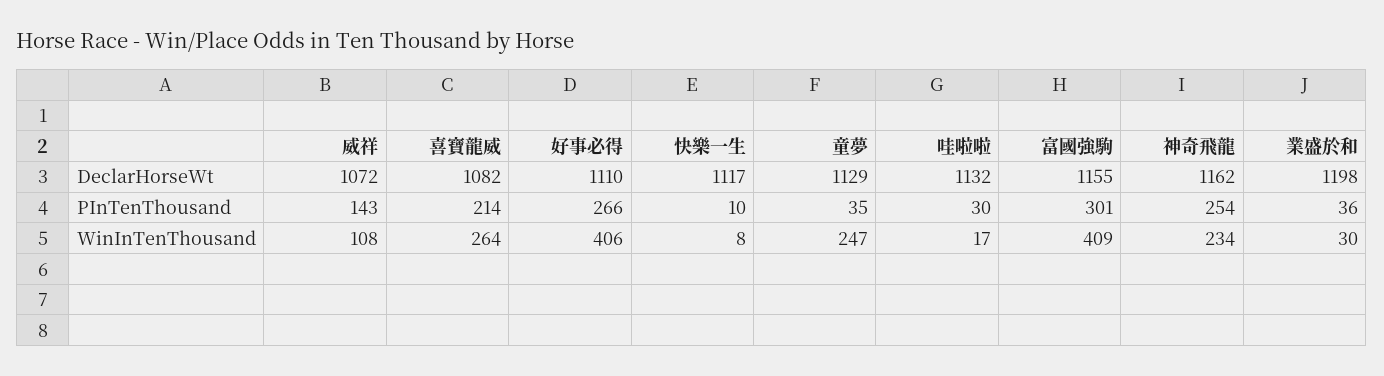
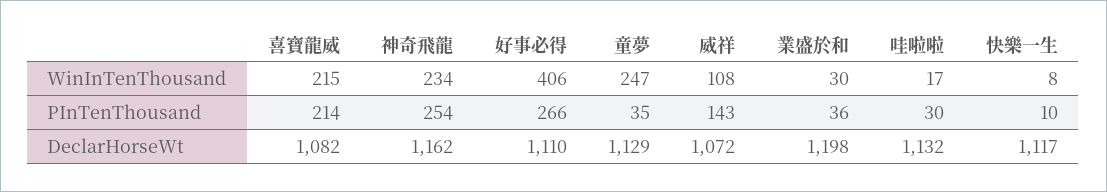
富國強駒, DeclarHorseWt: 1155 -> none
富國強駒, PInTenThousand: 301 -> none
喜寶龍威, WinInTenThousand: 264 -> 215
富國強駒, WinInTenThousand: 409 -> none

